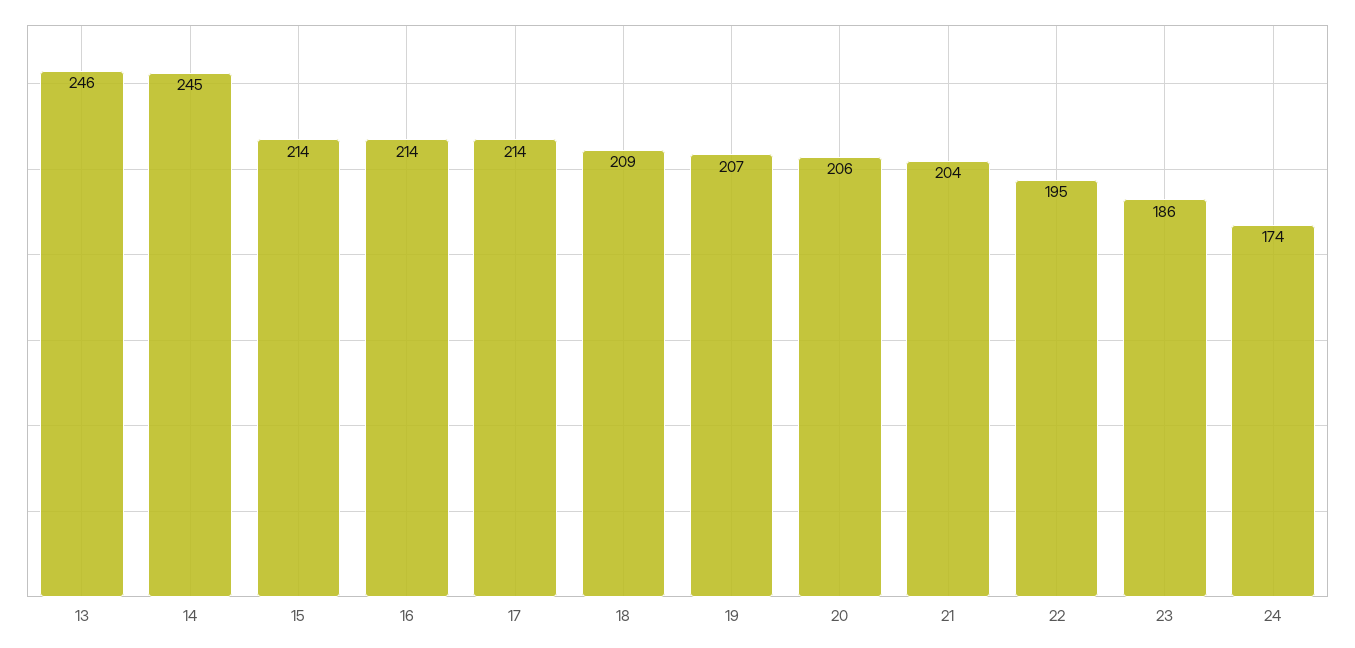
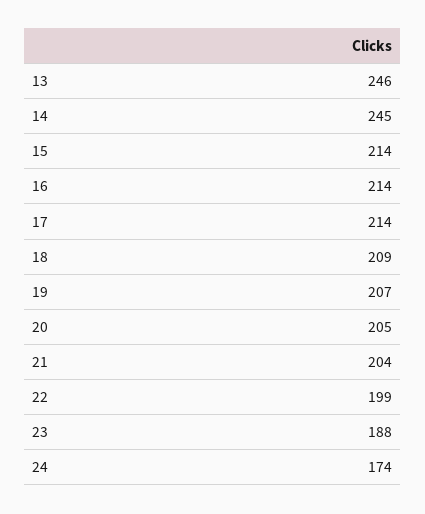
20: 206 -> 205
22: 195 -> 199
23: 186 -> 188

